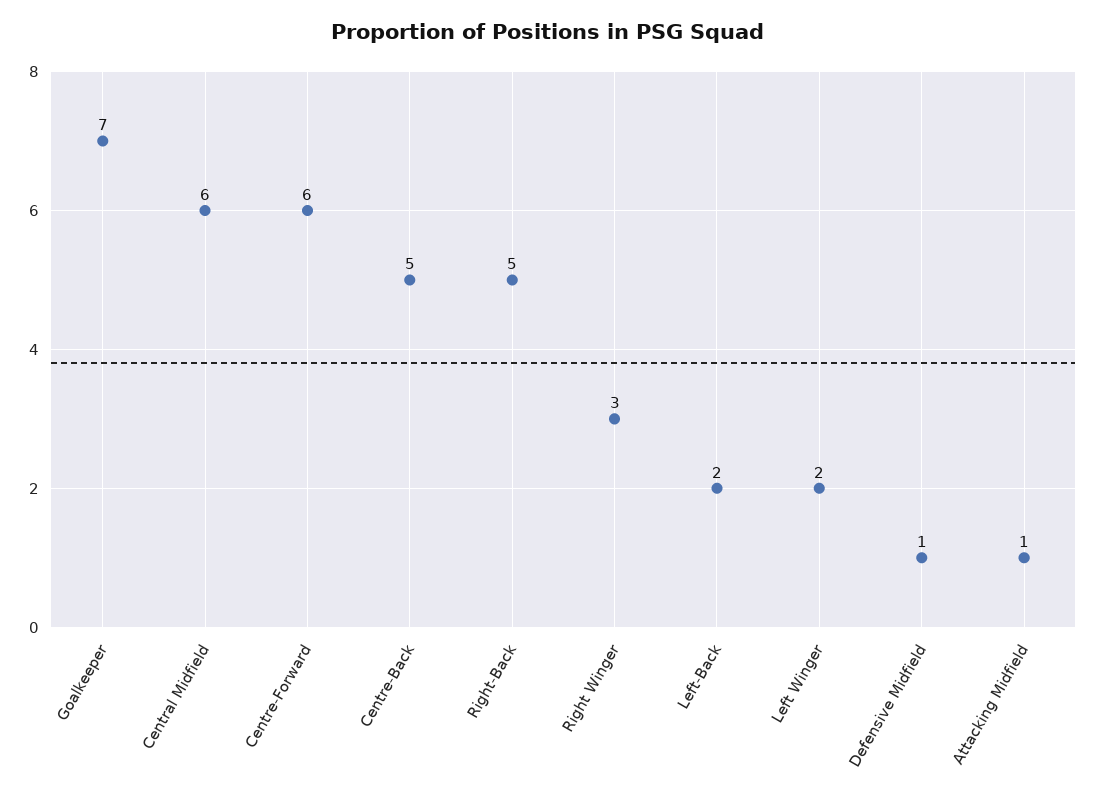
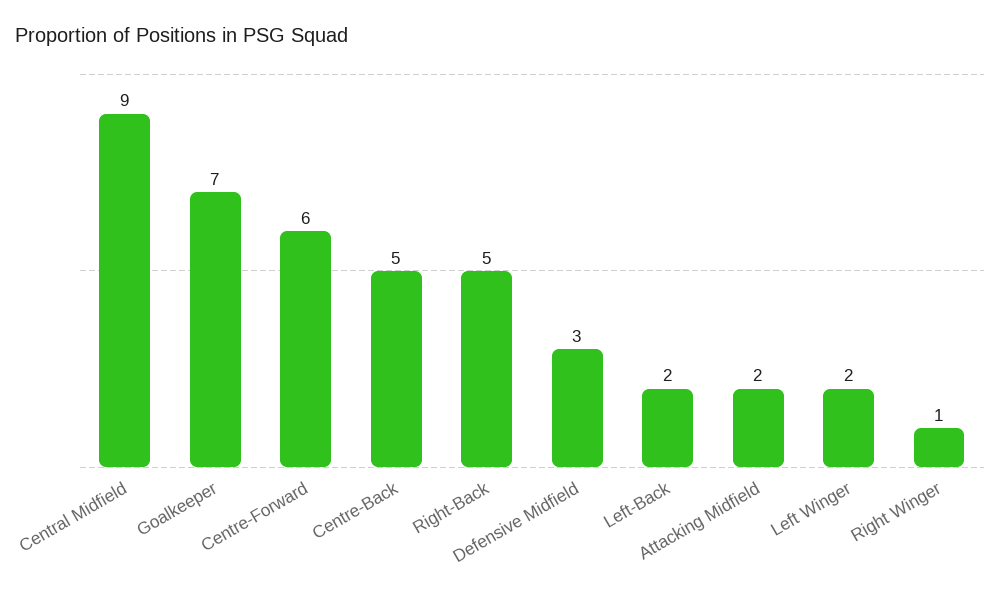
Central Midfield: 6 -> 9
Right Winger: 3 -> 1
Defensive Midfield: 1 -> 3
Attacking Midfield: 1 -> 2

